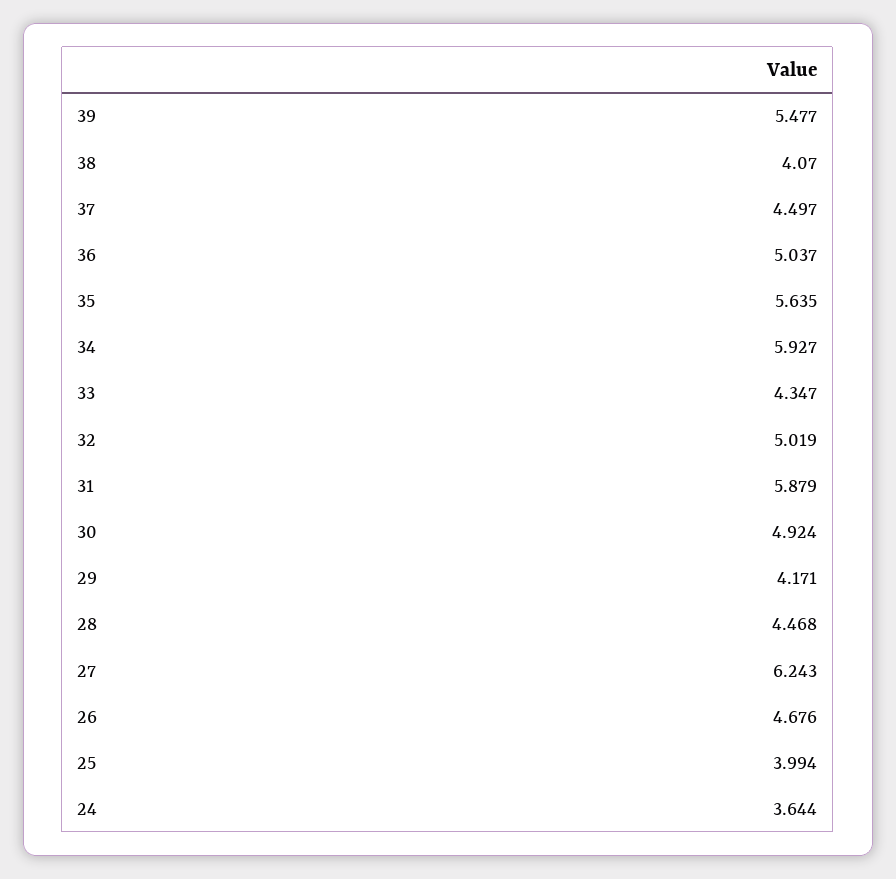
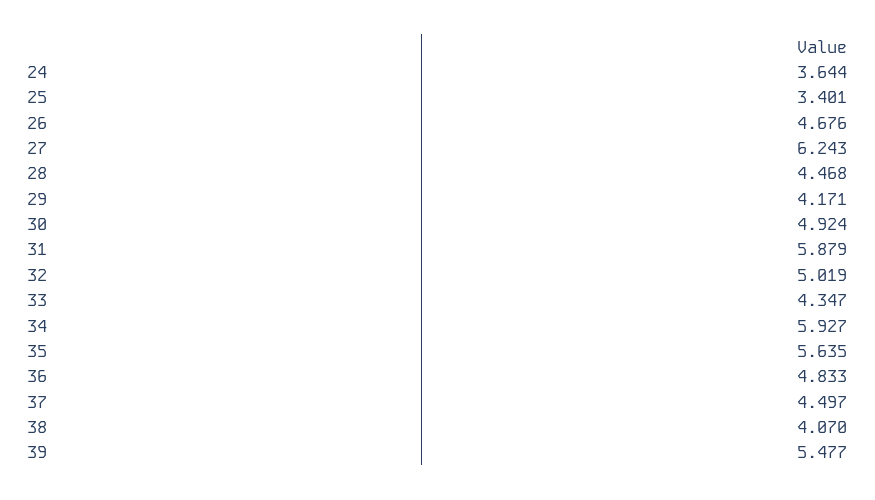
36: 5.037 -> 4.833
25: 3.994 -> 3.401

